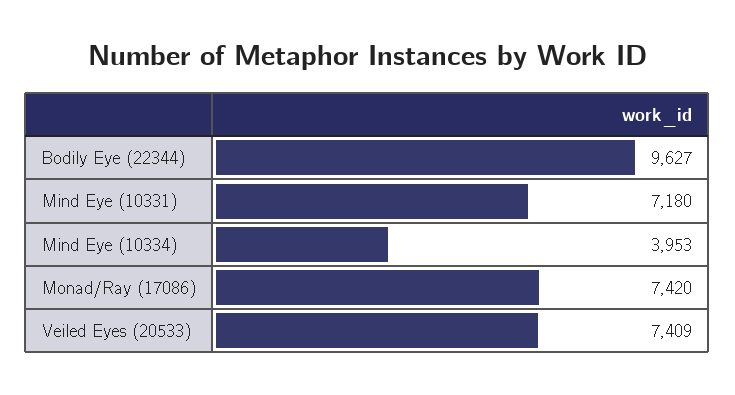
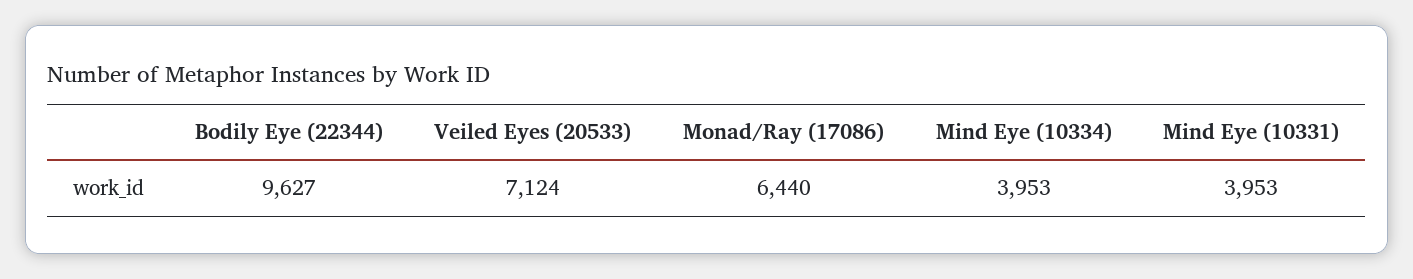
Mind Eye (10331): 7180 -> 3953
Monad/Ray (17086): 7420 -> 6440
Veiled Eyes (20533): 7409 -> 7124

